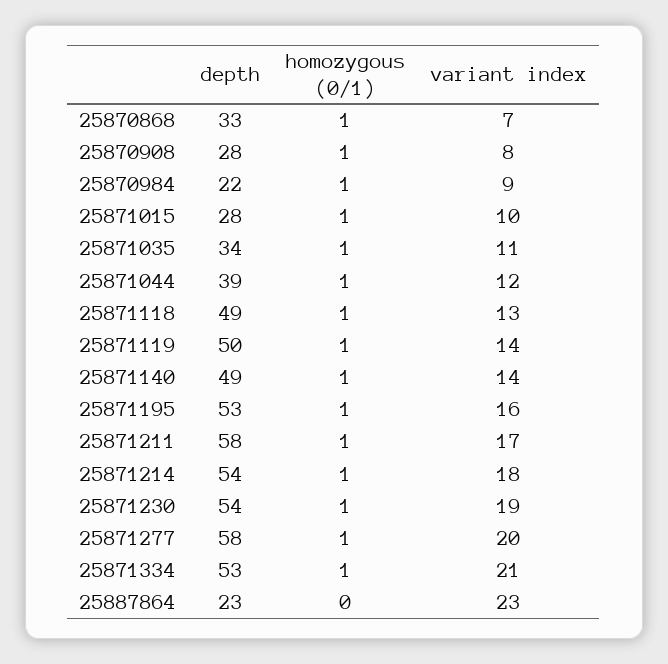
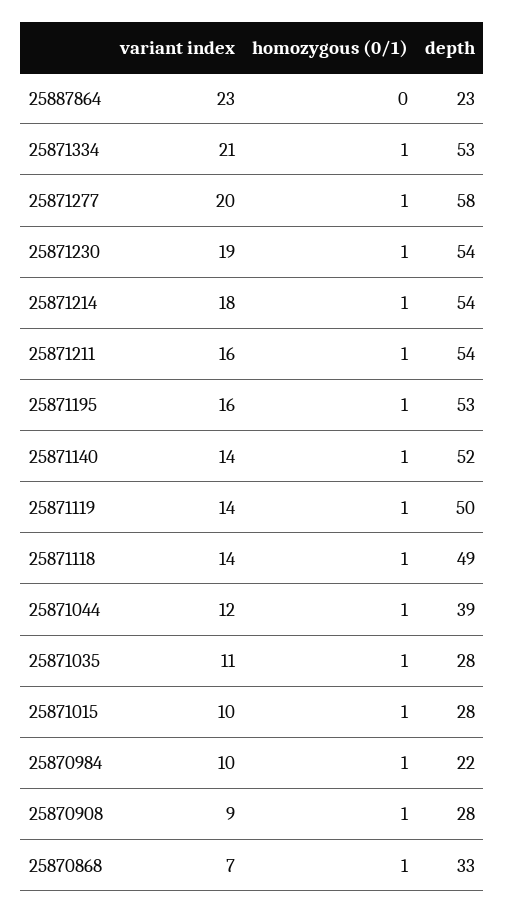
variant index, 25870908: 8 -> 9
variant index, 25870984: 9 -> 10
depth, 25871035: 34 -> 28
variant index, 25871118: 13 -> 14
depth, 25871140: 49 -> 52
depth, 25871211: 58 -> 54
variant index, 25871211: 17 -> 16

